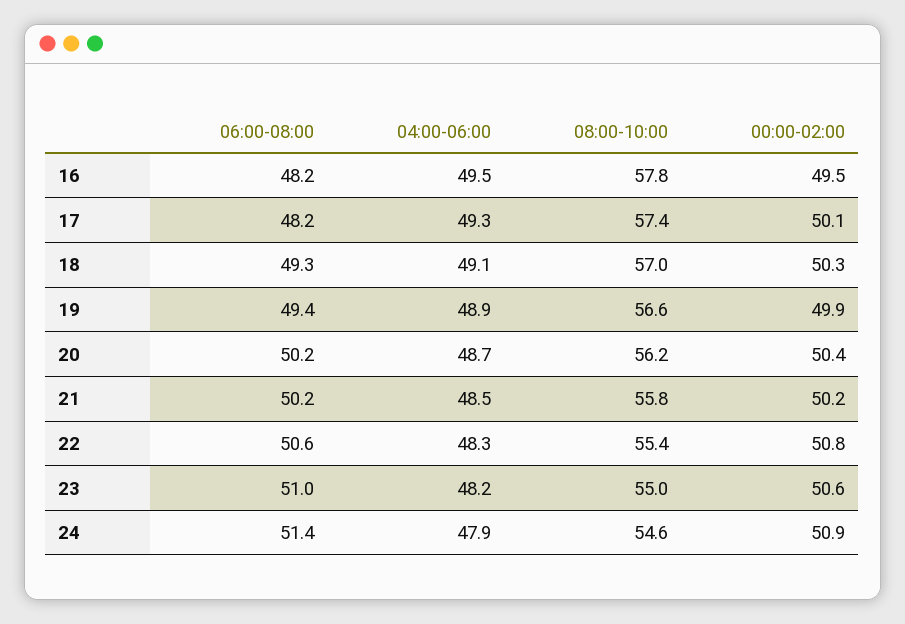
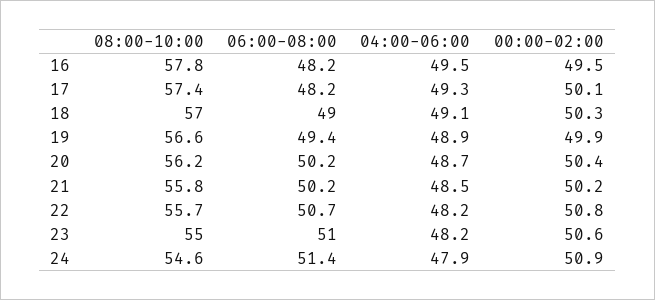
06:00-08:00, 18: 49.3 -> 49
06:00-08:00, 22: 50.6 -> 50.7
04:00-06:00, 22: 48.3 -> 48.2
08:00-10:00, 22: 55.4 -> 55.7

